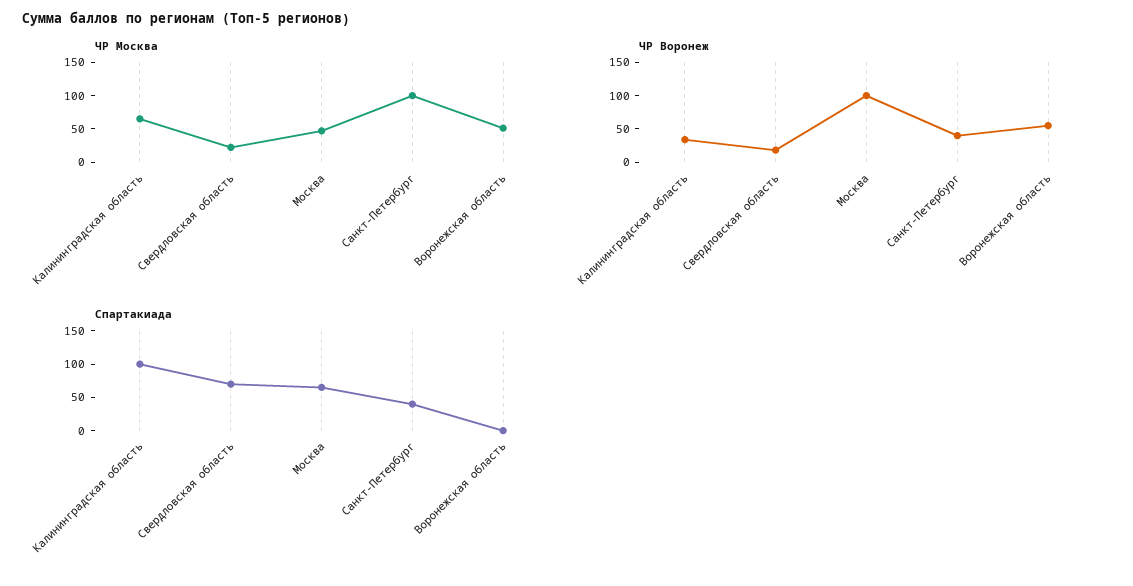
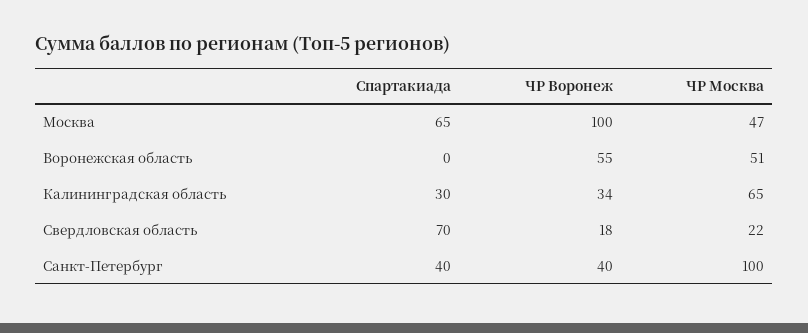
Спартакиада, Калининградская область: 100 -> 30

